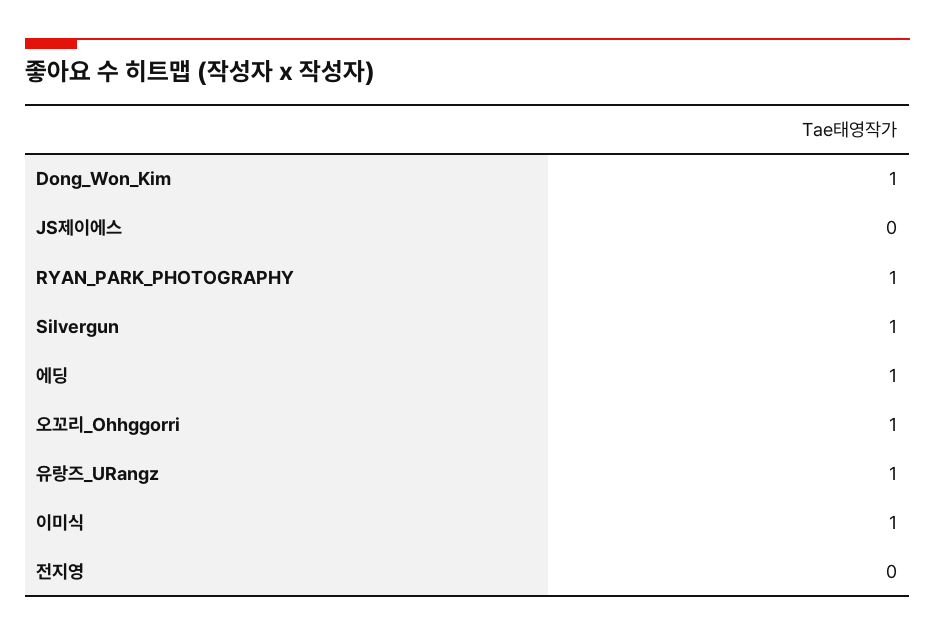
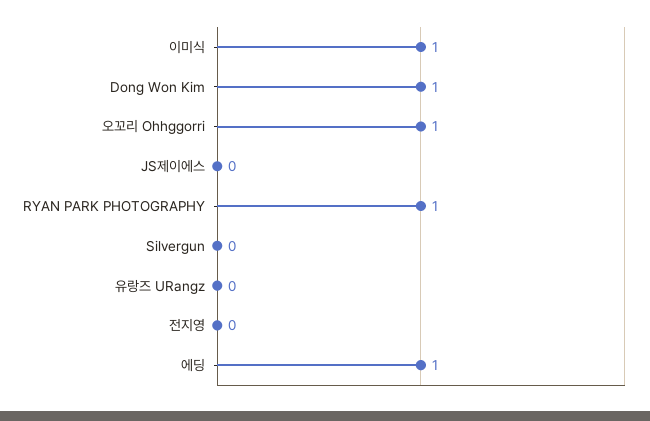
Silvergun: 1 -> 0
유랑즈_URangz: 1 -> 0

